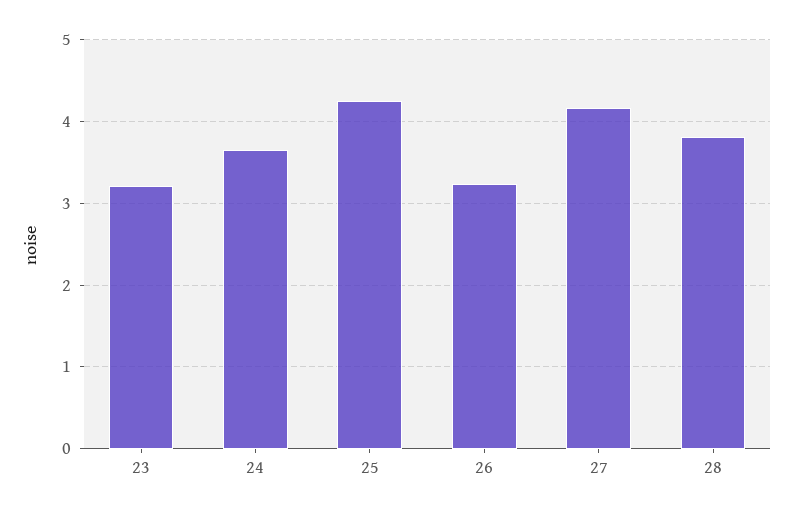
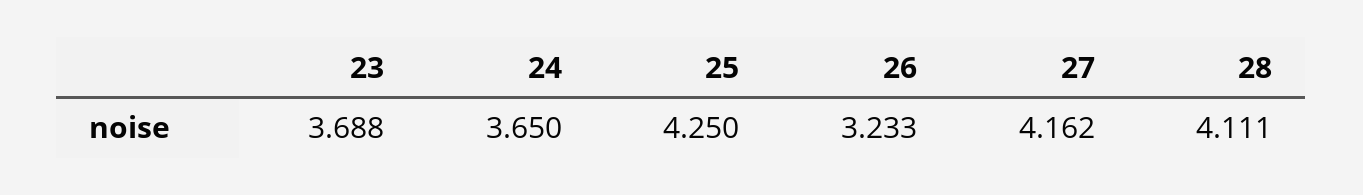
23: 3.2 -> 3.688
28: 3.8 -> 4.111

